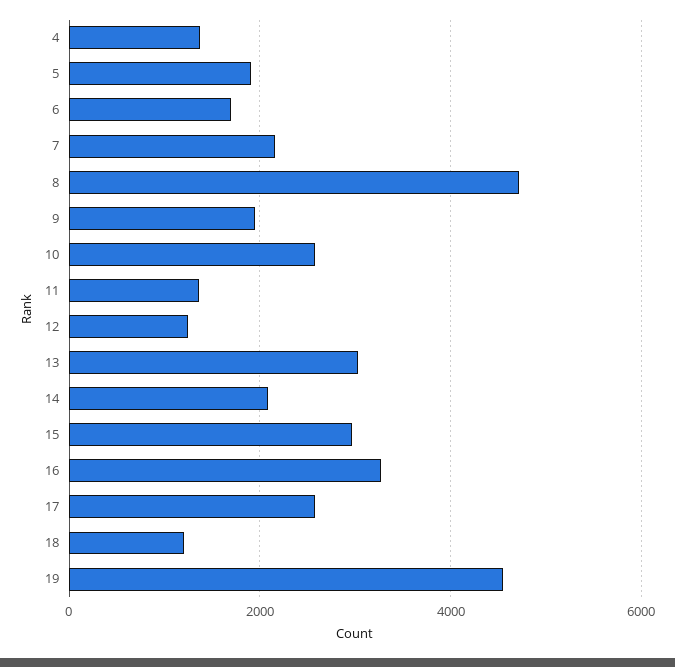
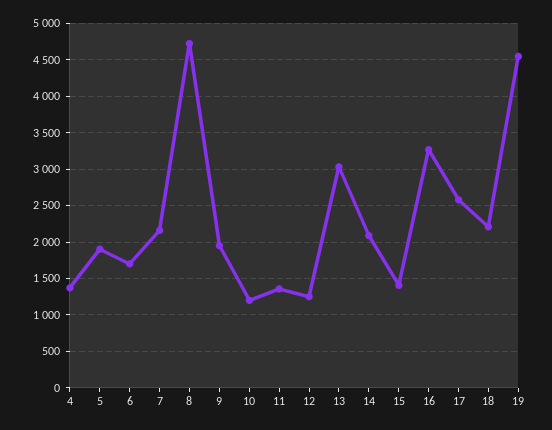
10: 2600 -> 1200
15: 3000 -> 1400
18: 1200 -> 2200

